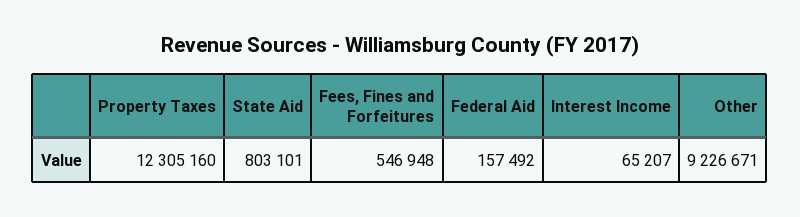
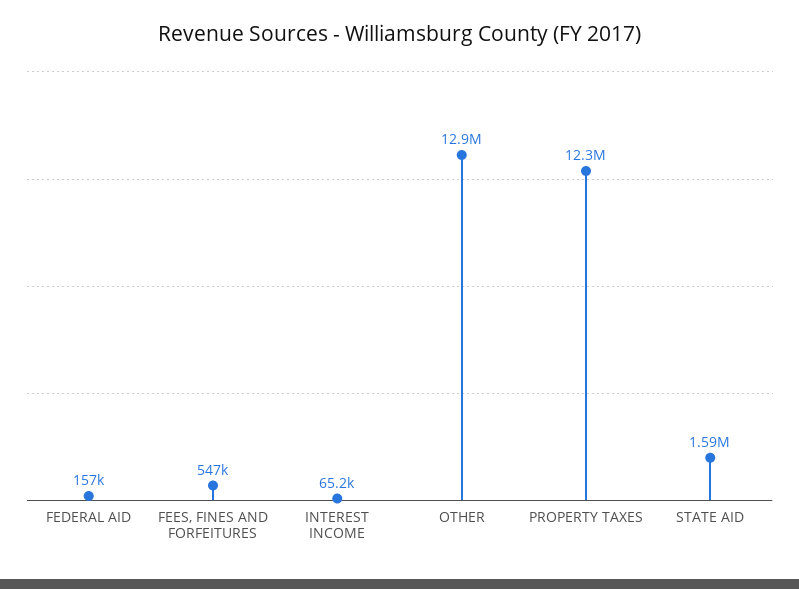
State Aid: 803101 -> 1590000
Other: 9226671 -> 12900000

